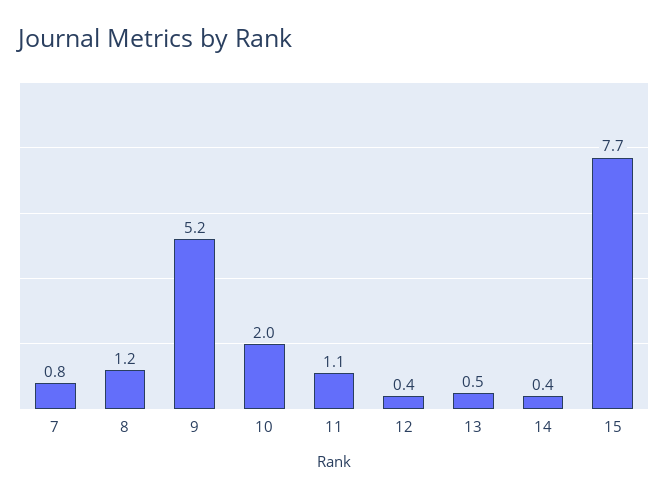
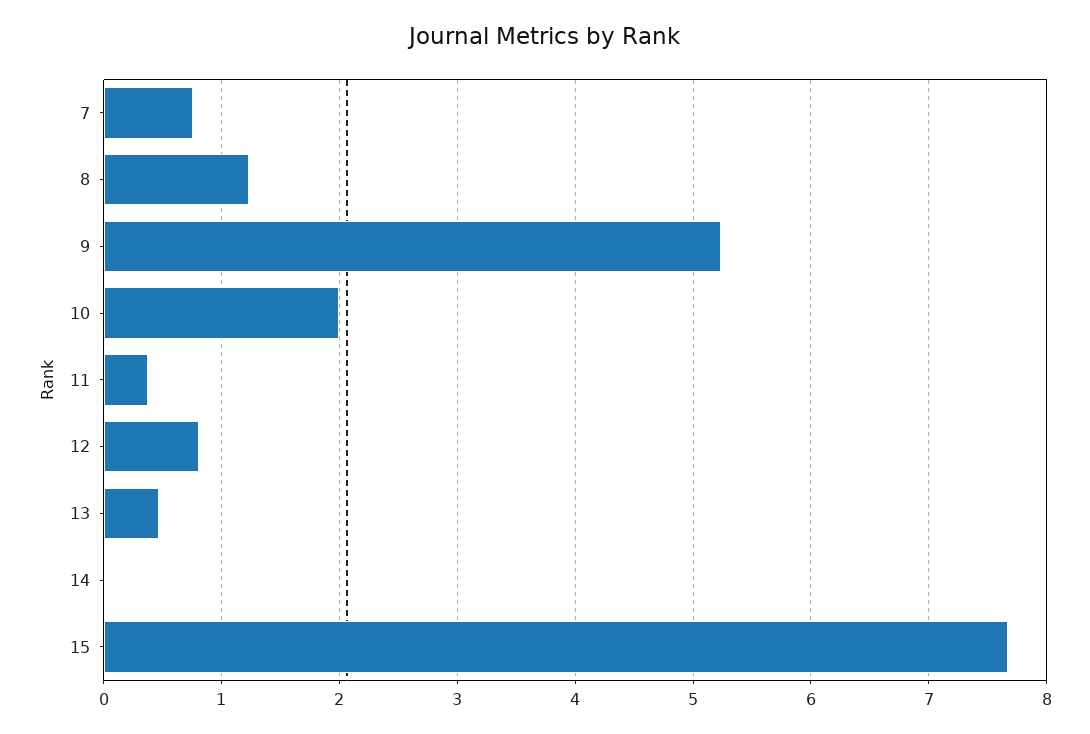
11: 1.1 -> 0.4
12: 0.4 -> 0.8
14: 0.4 -> 0

